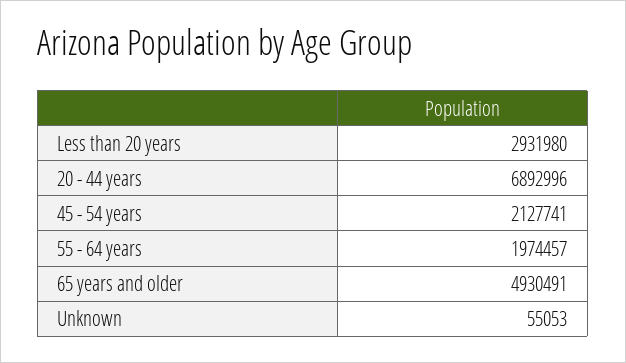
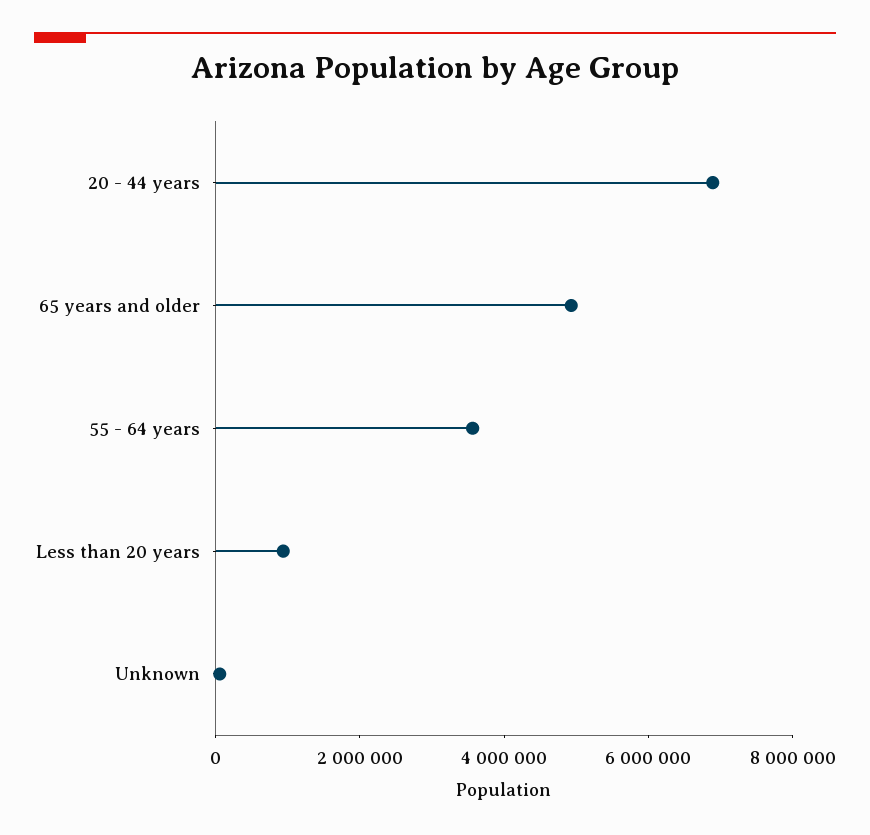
Less than 20 years: 2931980 -> 1000000
45 - 54 years: 2127741 -> none
55 - 64 years: 1974457 -> 3500000

